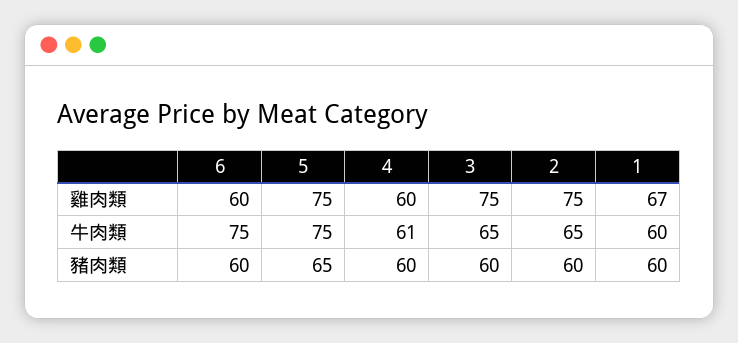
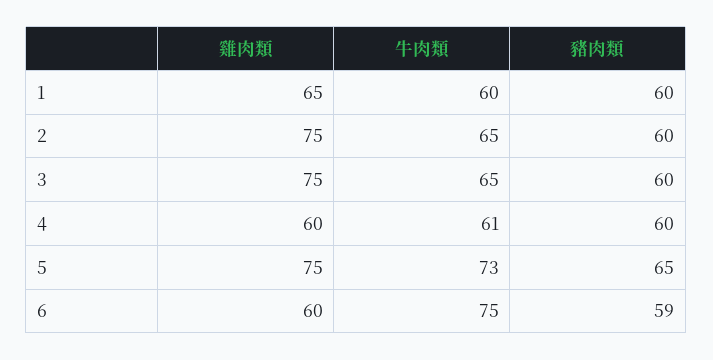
1, 雞肉類: 67 -> 65
5, 牛肉類: 75 -> 73
6, 豬肉類: 60 -> 59

